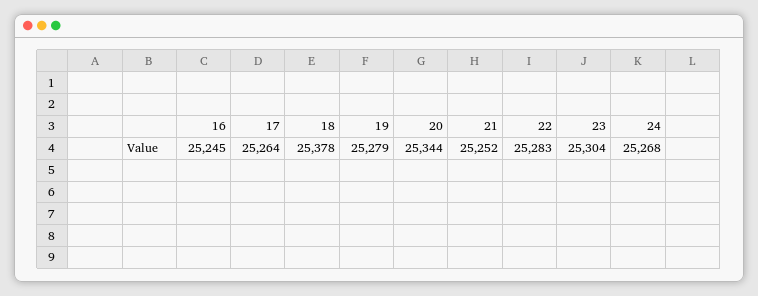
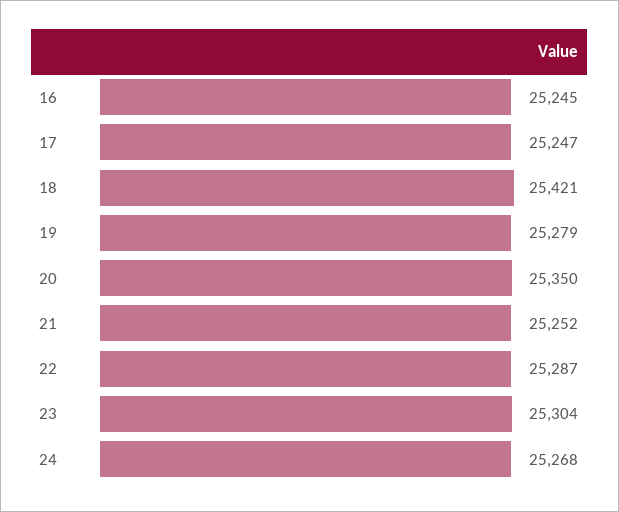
17: 25264 -> 25247
18: 25378 -> 25421
20: 25344 -> 25350
22: 25283 -> 25287

